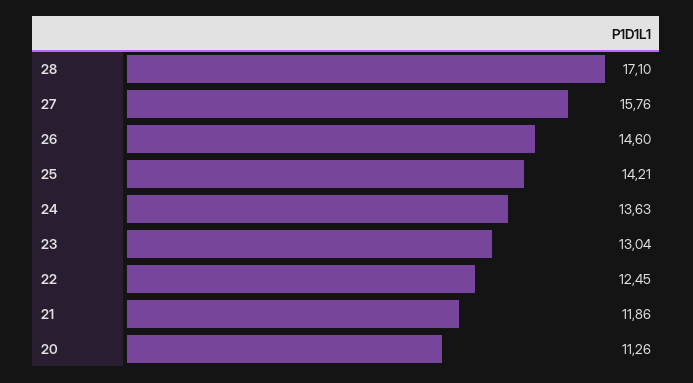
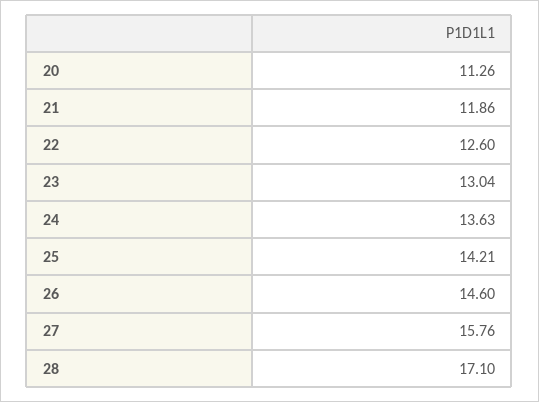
22: 12.45 -> 12.6

